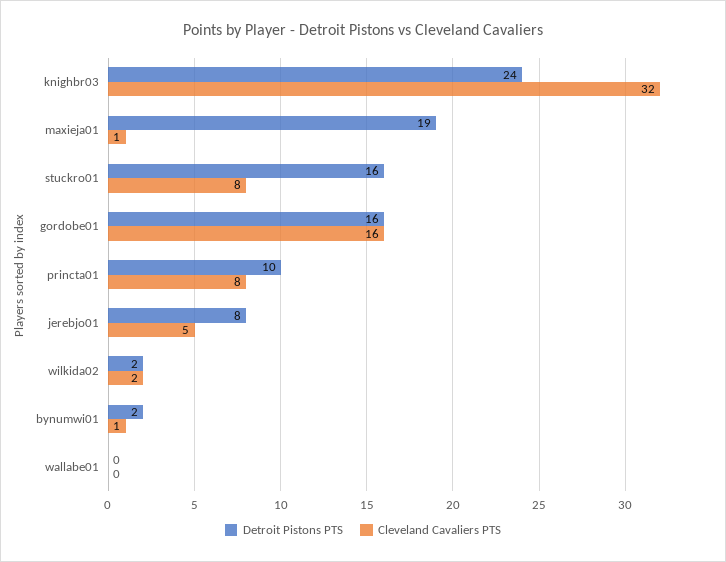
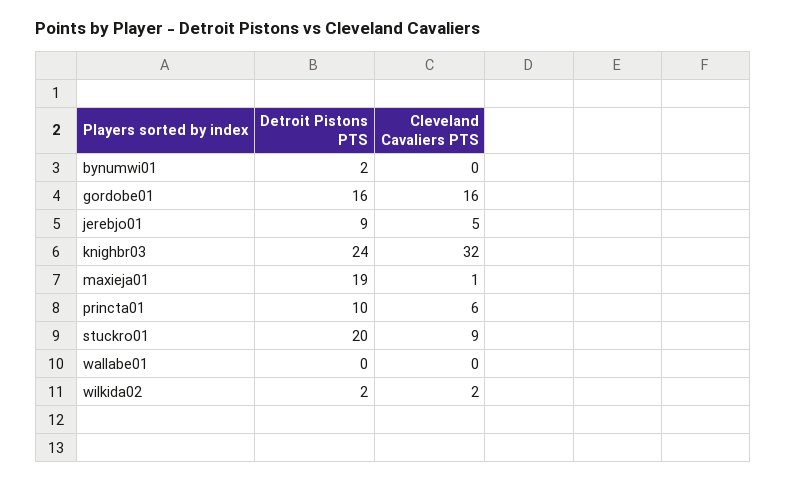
Detroit Pistons PTS, stuckro01: 16 -> 20
Cleveland Cavaliers PTS, stuckro01: 8 -> 9
Cleveland Cavaliers PTS, princta01: 8 -> 6
Detroit Pistons PTS, jerebjo01: 8 -> 9
Cleveland Cavaliers PTS, bynumwi01: 1 -> 0

